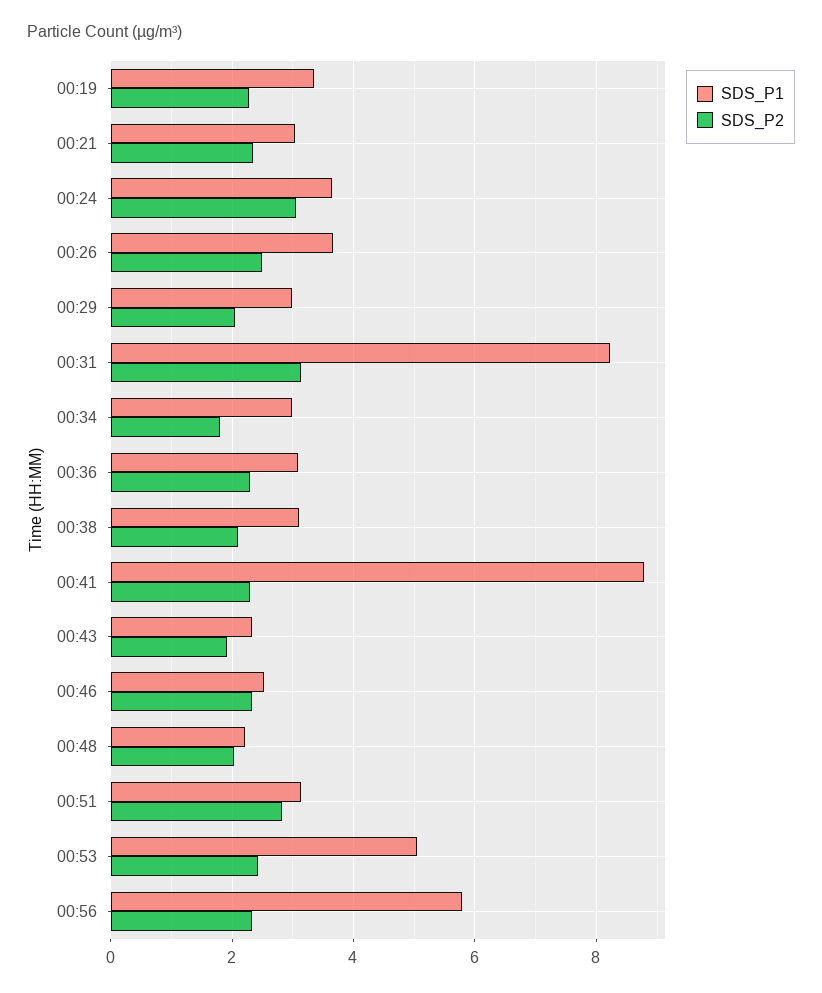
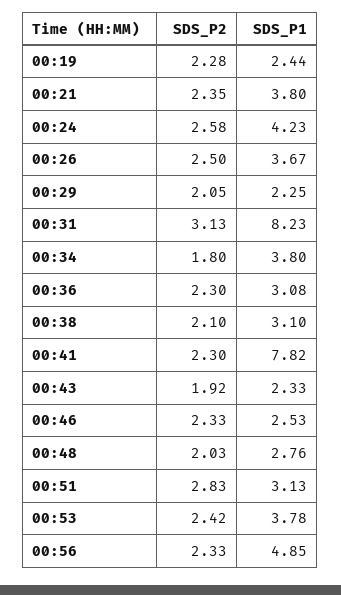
SDS_P1, 00:19: 3.4 -> 2.44
SDS_P1, 00:21: 3 -> 3.8
SDS_P1, 00:24: 3.6 -> 4.23
SDS_P2, 00:24: 3 -> 2.58
SDS_P1, 00:29: 3 -> 2.25
SDS_P1, 00:34: 3 -> 3.8
SDS_P1, 00:41: 8.8 -> 7.82
SDS_P1, 00:48: 2.2 -> 2.76
SDS_P1, 00:53: 5 -> 3.78
SDS_P1, 00:56: 5.8 -> 4.85

